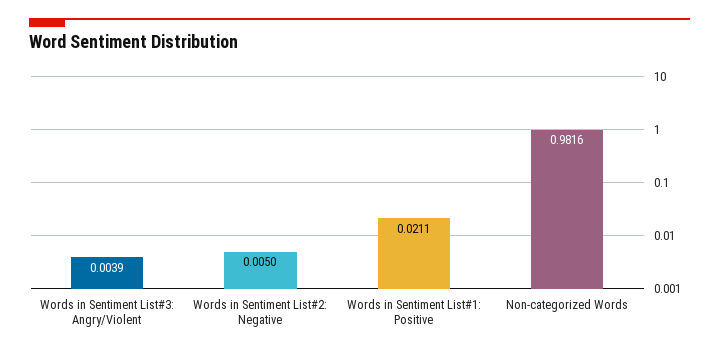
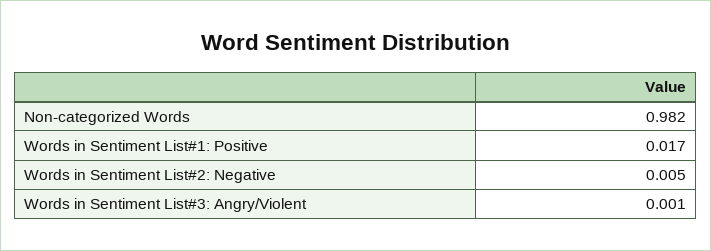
Words in Sentiment List#3: Angry/Violent: 0.0039 -> 0.001
Words in Sentiment List#1: Positive: 0.0211 -> 0.017

